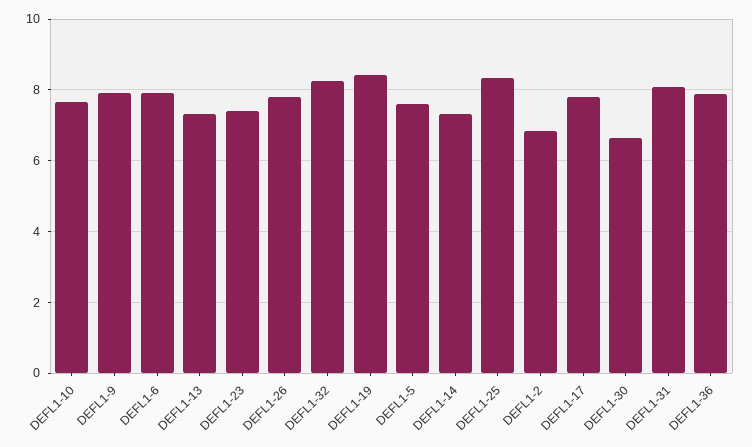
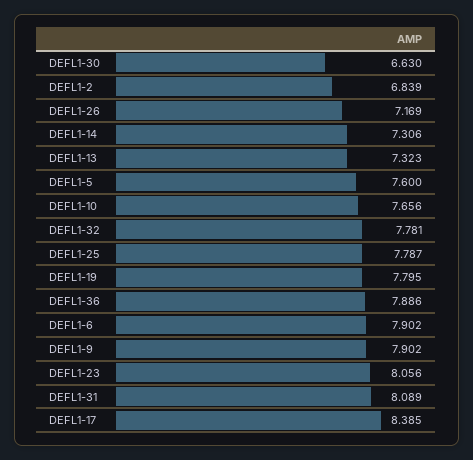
DEFL1-23: 7.4 -> 8.056
DEFL1-26: 7.8 -> 7.169
DEFL1-32: 8.2 -> 7.781
DEFL1-19: 8.4 -> 7.795
DEFL1-25: 8.4 -> 7.787
DEFL1-17: 7.8 -> 8.385

